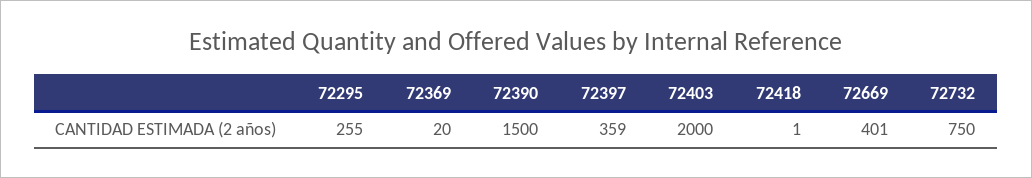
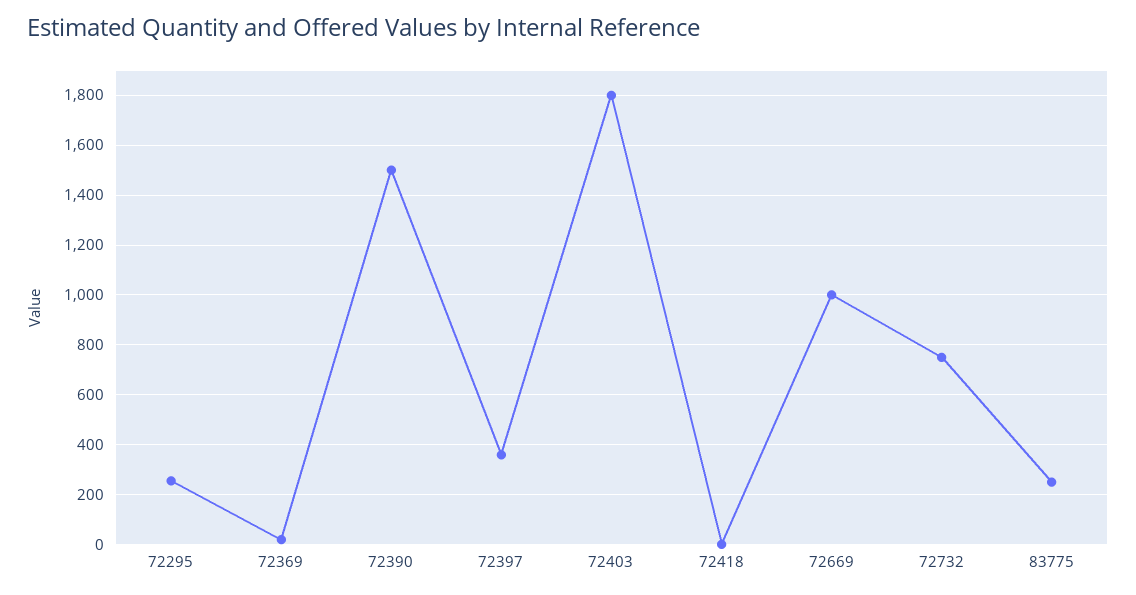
72403: 2000 -> 1800
72669: 401 -> 1000
83775: none -> 250

